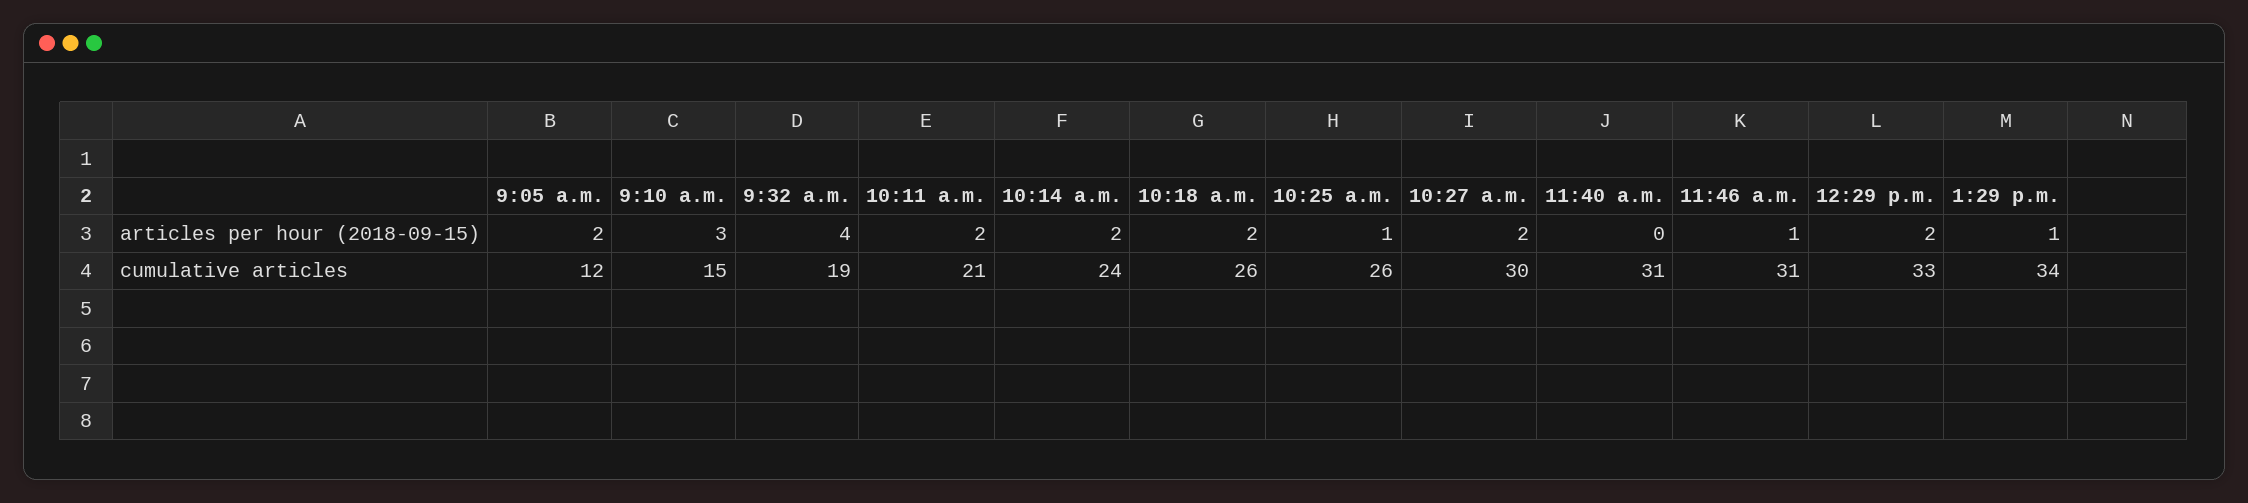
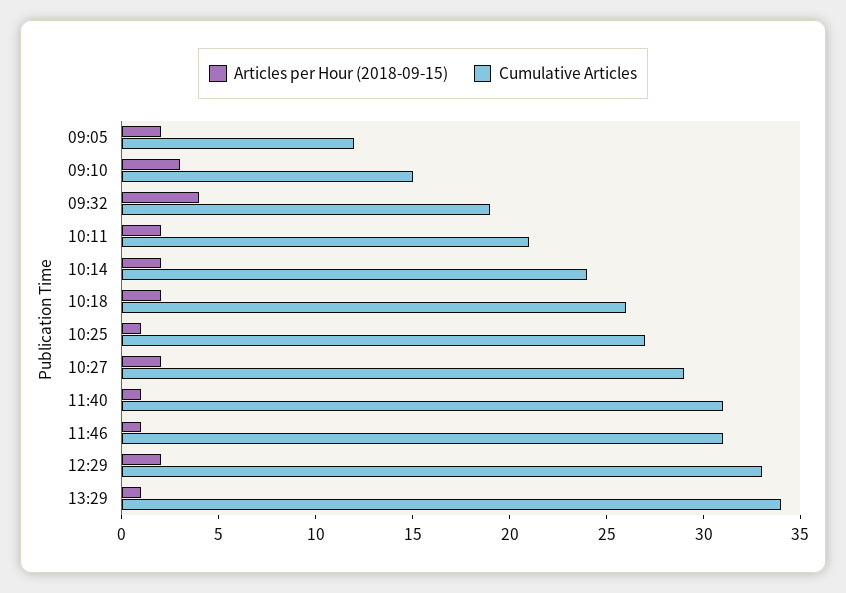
articles per hour (2018-09-15), 11:40 a.m.: 0 -> 1
cumulative articles, 10:25 a.m.: 26 -> 27
cumulative articles, 10:27 a.m.: 30 -> 29

